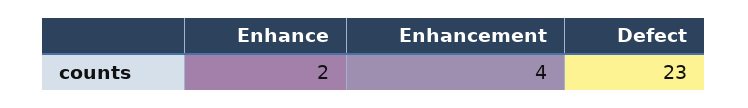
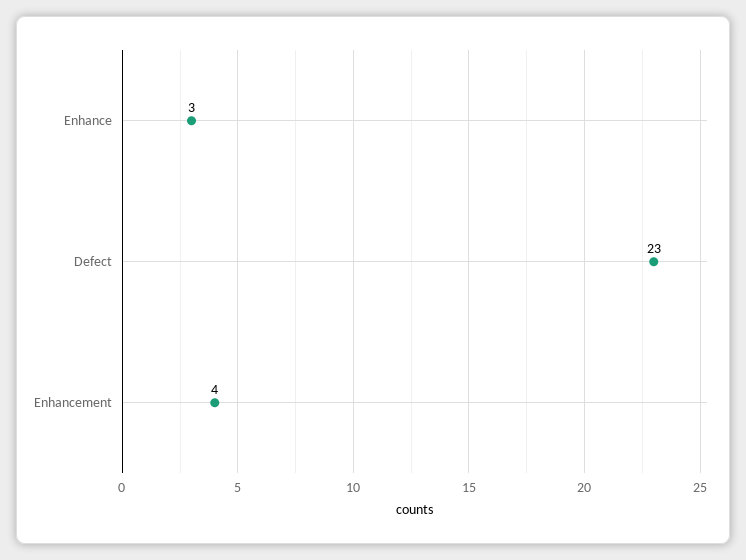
Enhance: 2 -> 3

